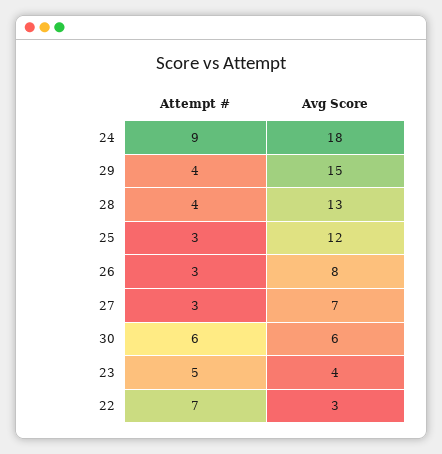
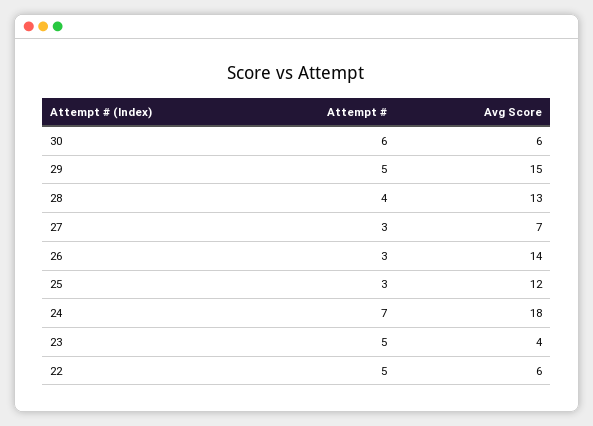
Attempt #, 24: 9 -> 7
Attempt #, 29: 4 -> 5
Avg Score, 26: 8 -> 14
Attempt #, 22: 7 -> 5
Avg Score, 22: 3 -> 6

